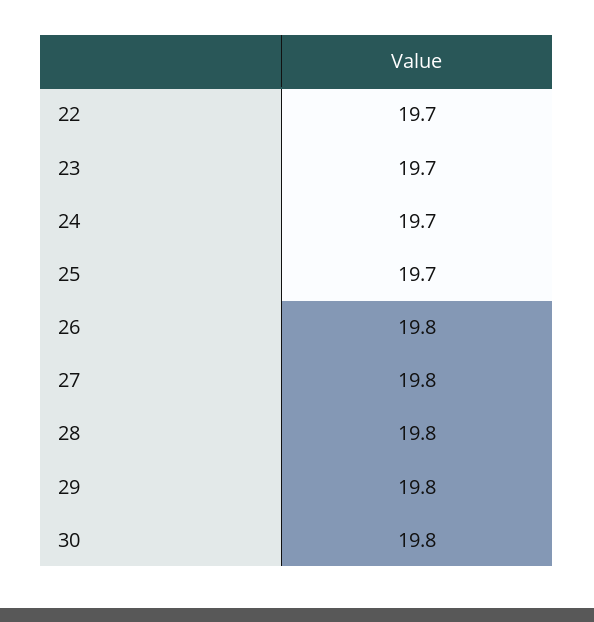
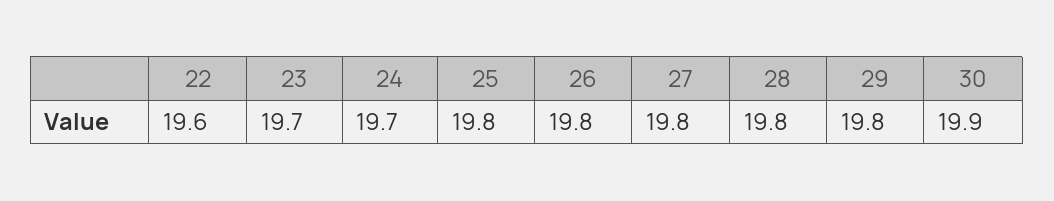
22: 19.7 -> 19.6
25: 19.7 -> 19.8
30: 19.8 -> 19.9

